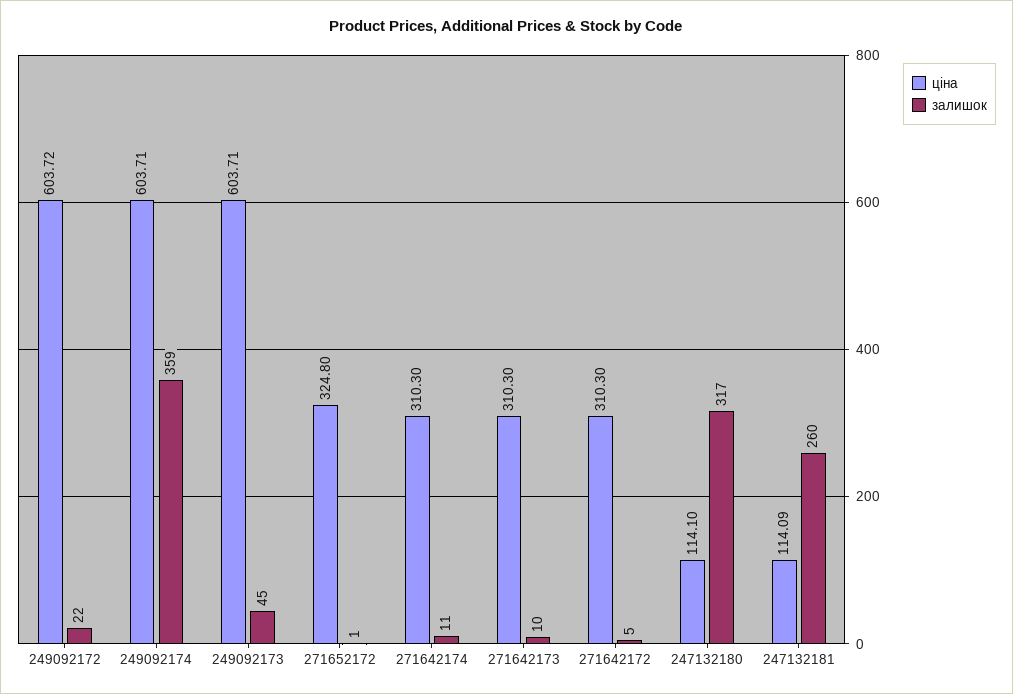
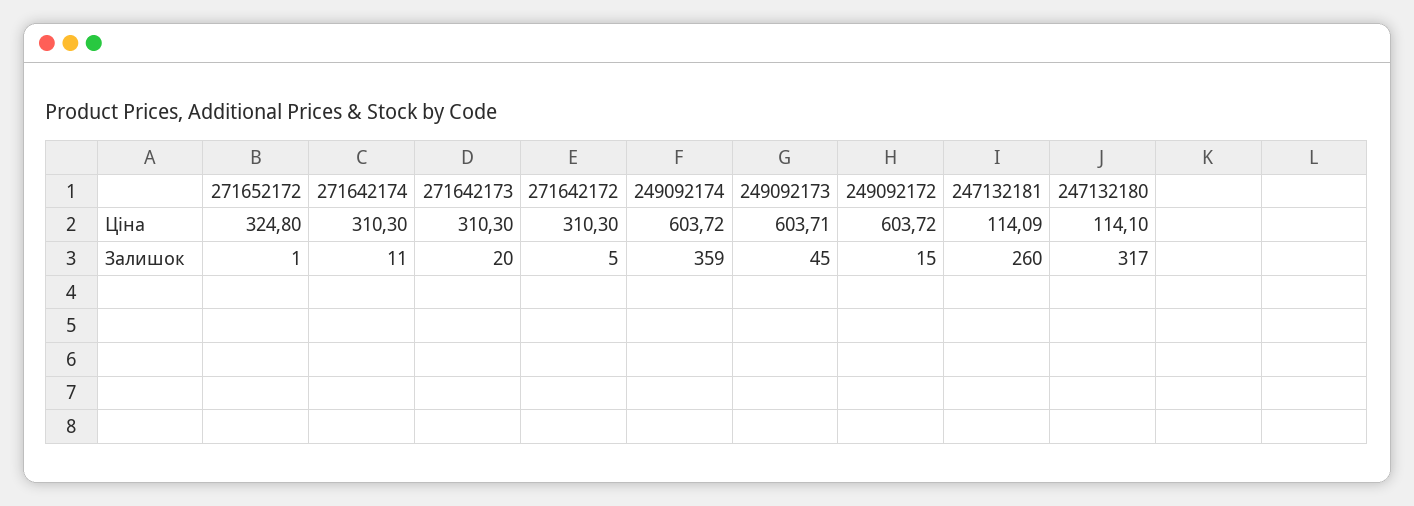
залишок, 249092172: 22 -> 15
ціна, 249092174: 603.71 -> 603.72
залишок, 271642173: 10 -> 20

